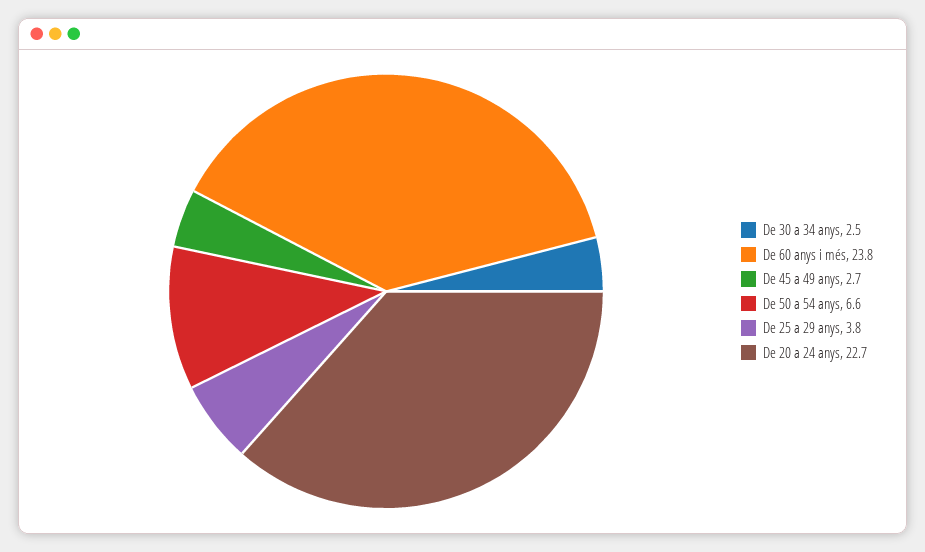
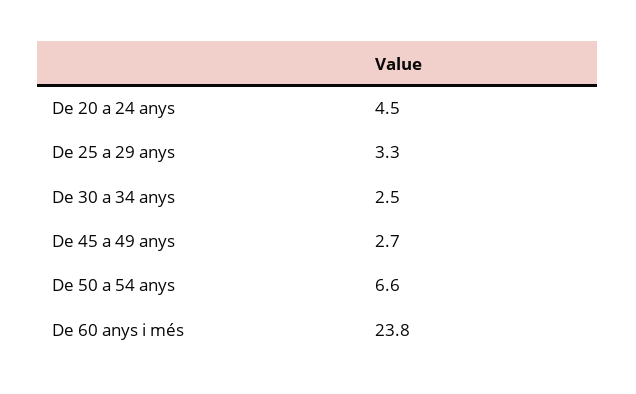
De 25 a 29 anys: 3.8 -> 3.3
De 20 a 24 anys: 22.7 -> 4.5

